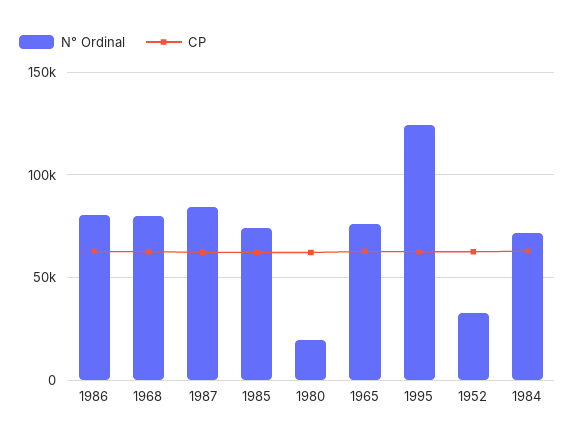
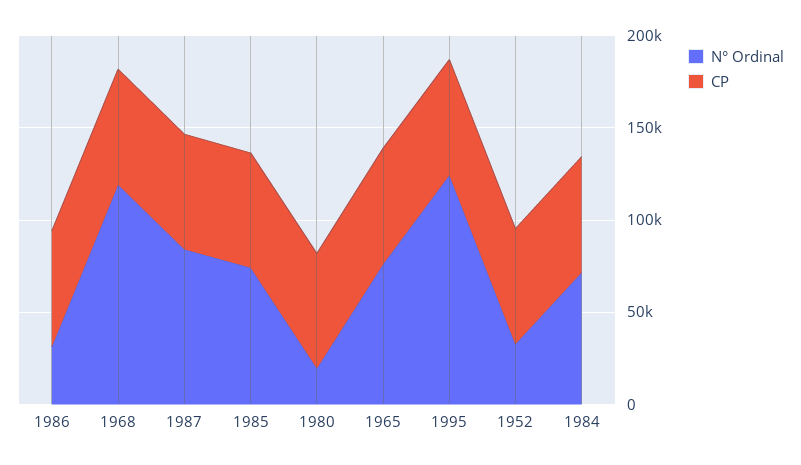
N° Ordinal, 1986: 80000 -> 30000
N° Ordinal, 1968: 80000 -> 120000

